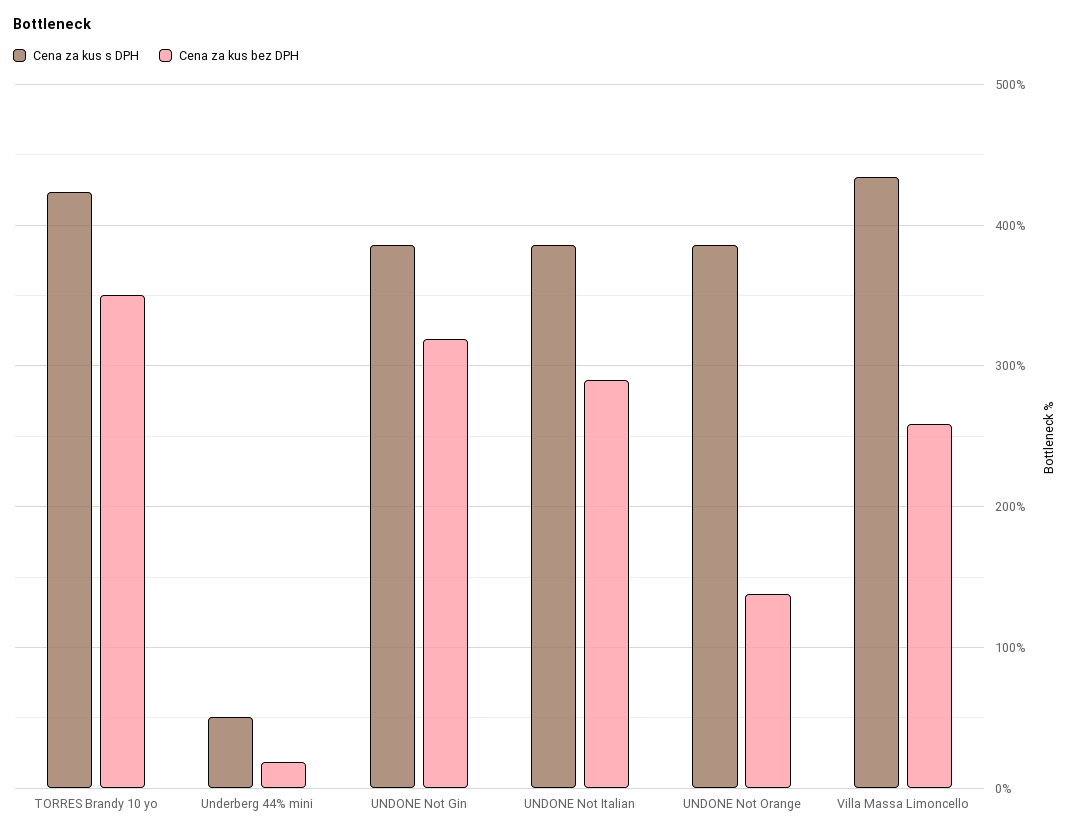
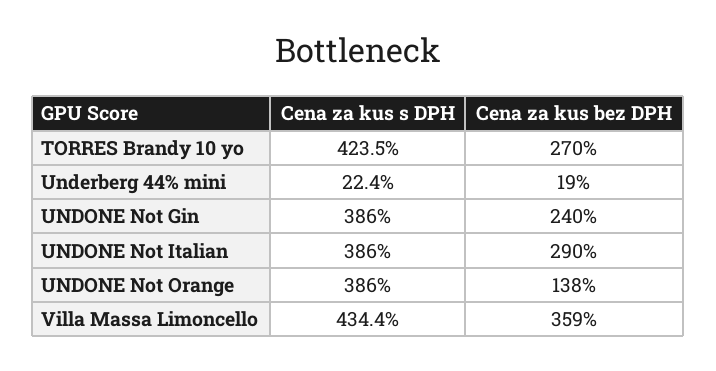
Cena za kus bez DPH, TORRES Brandy 10 yo: 350 -> 270
Cena za kus s DPH, Underberg 44% mini: 50 -> 22.4
Cena za kus bez DPH, UNDONE Not Gin: 320 -> 240
Cena za kus bez DPH, Villa Massa Limoncello: 260 -> 359

